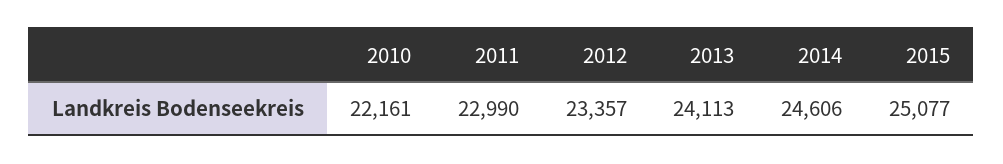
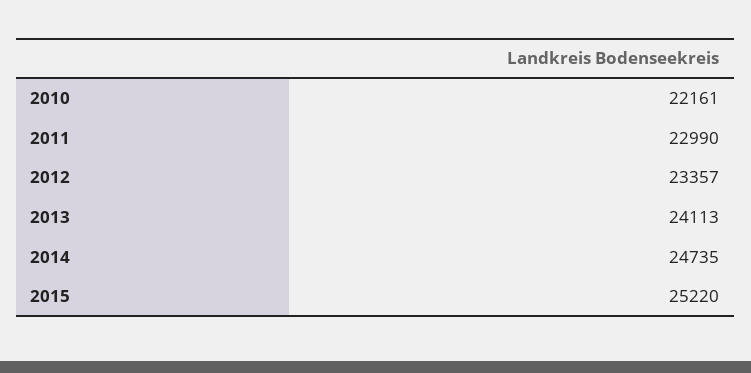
2014: 24606 -> 24735
2015: 25077 -> 25220

